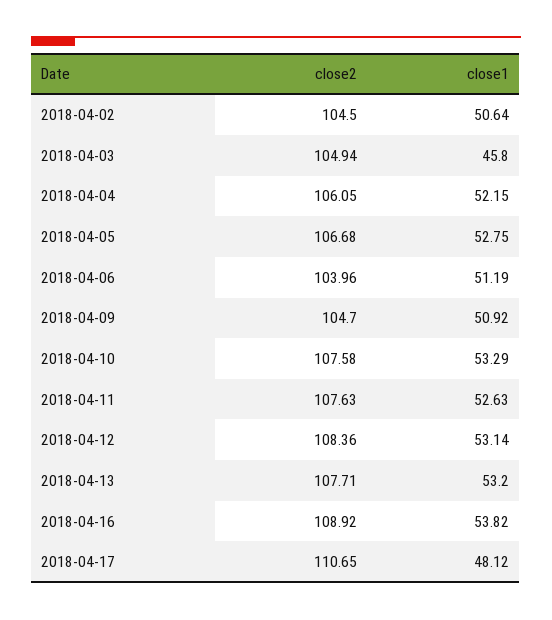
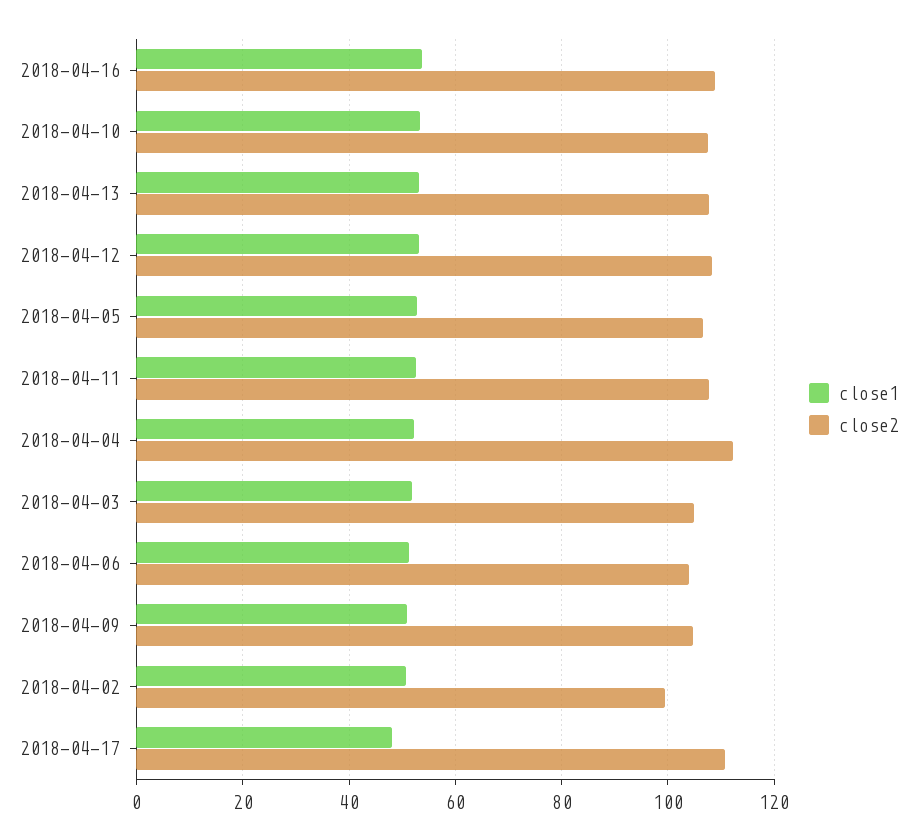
close2, 2018-04-02: 104.5 -> 100
close1, 2018-04-03: 45.8 -> 52
close2, 2018-04-04: 106.05 -> 112

